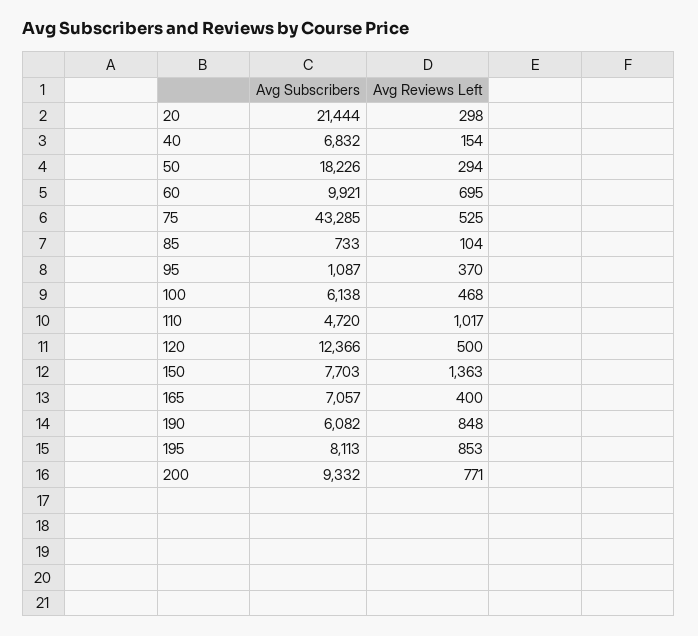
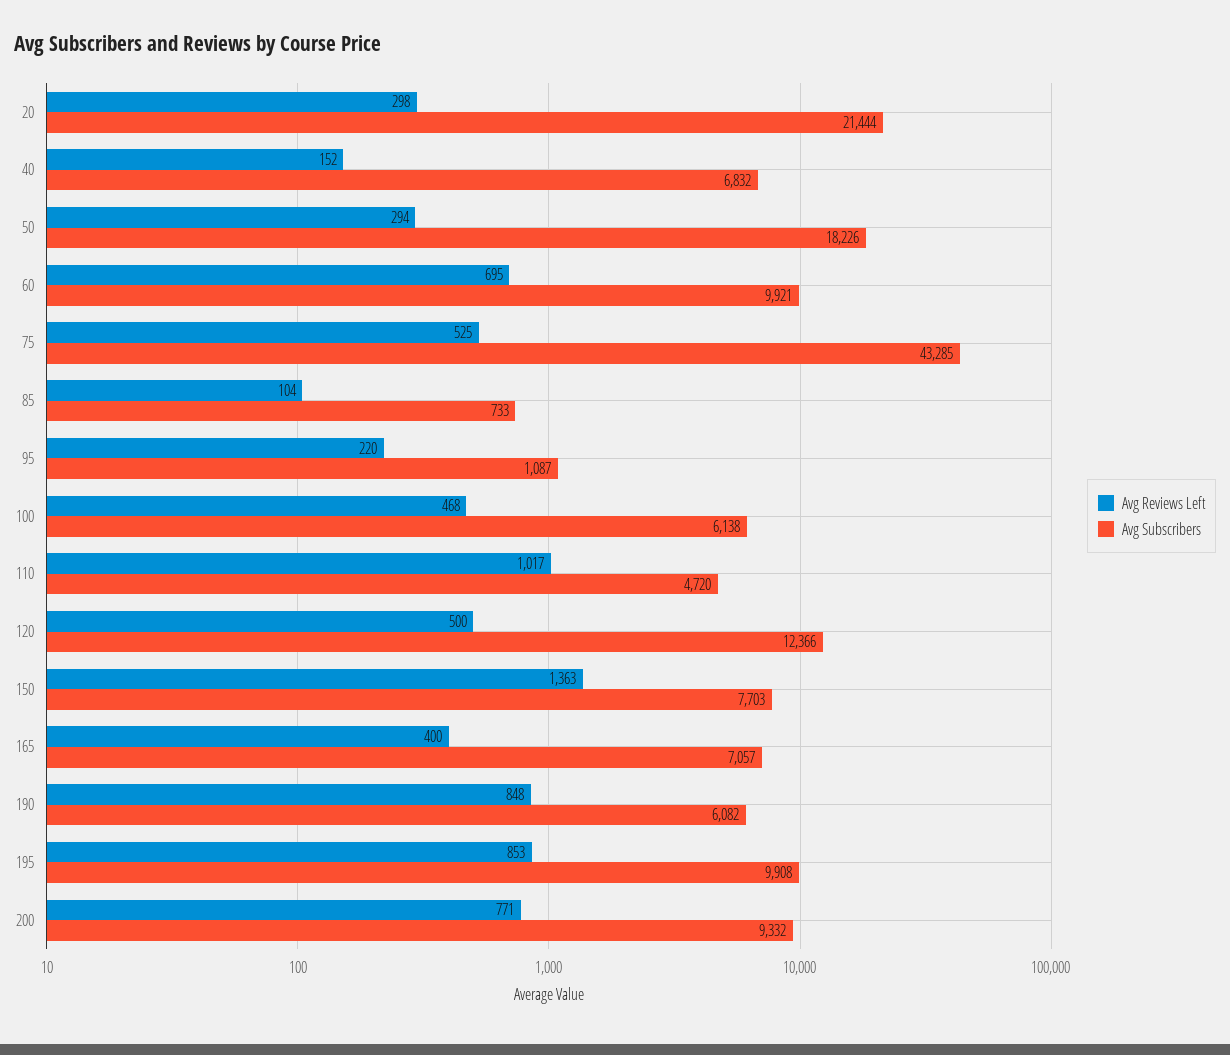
Avg Reviews Left, 40: 154 -> 152
Avg Reviews Left, 95: 370 -> 220
Avg Subscribers, 195: 8113 -> 9908

